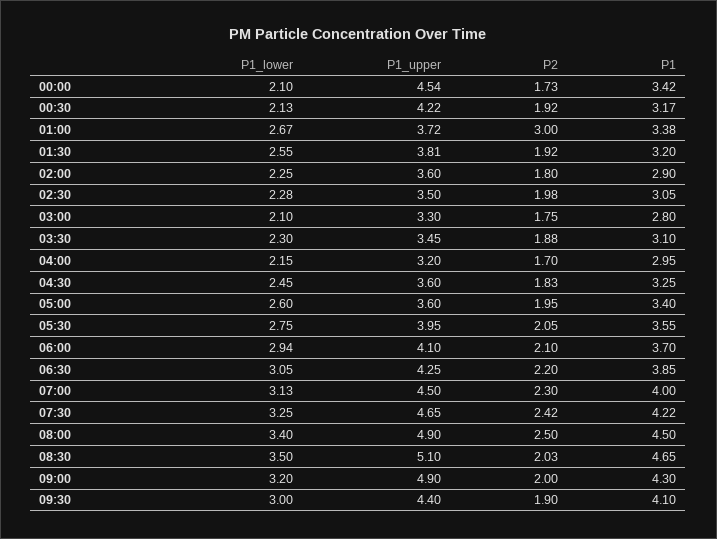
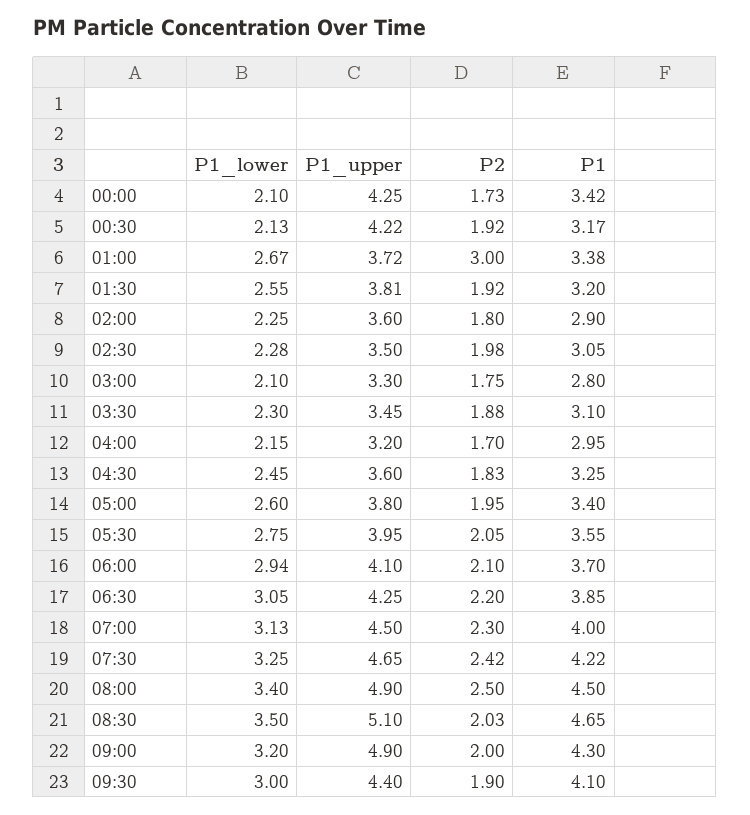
P1_upper, 00:00: 4.54 -> 4.25
P1_upper, 05:00: 3.6 -> 3.8

